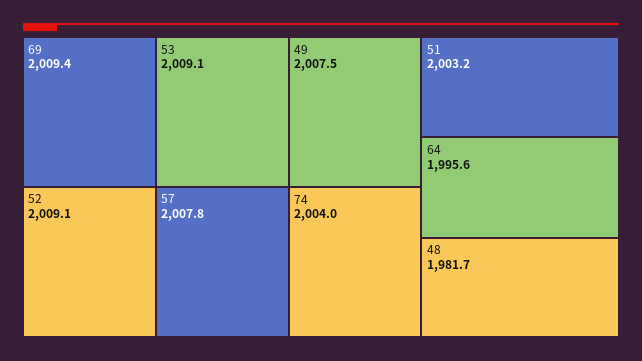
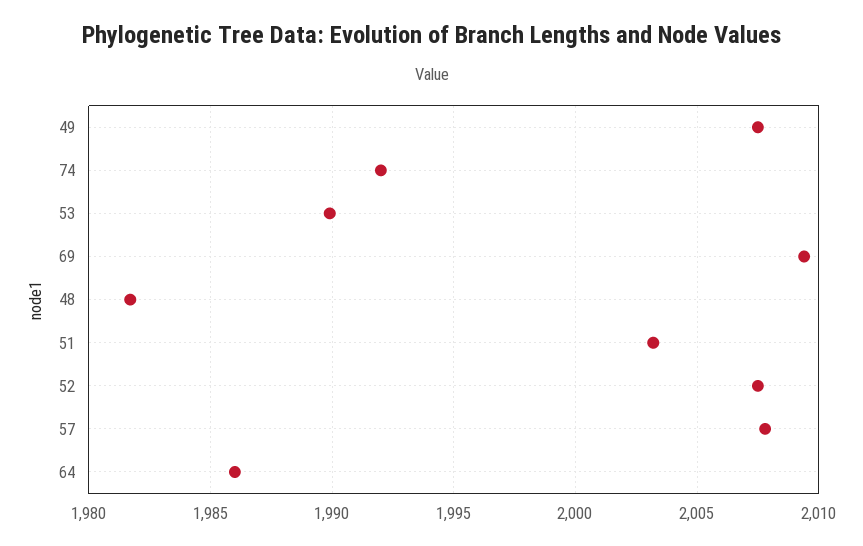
53: 2009.1 -> 1990
52: 2009.1 -> 2007.5
74: 2004 -> 1992
64: 1995.6 -> 1986

